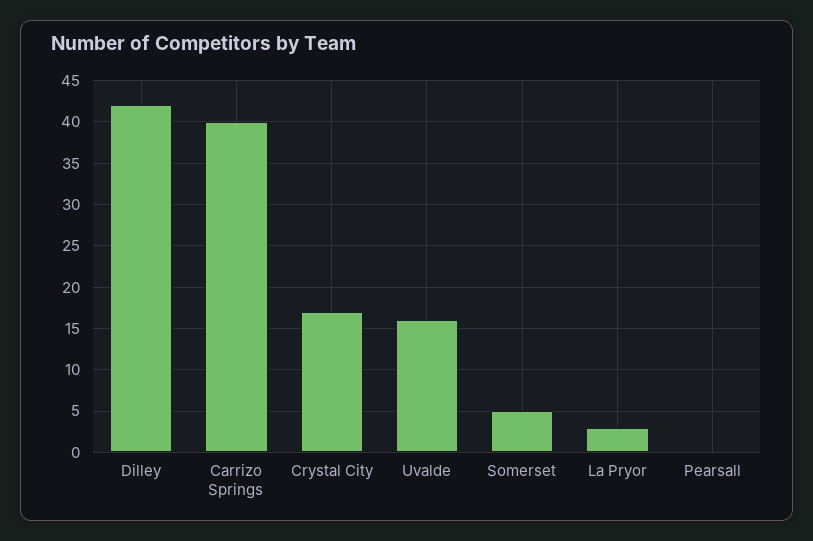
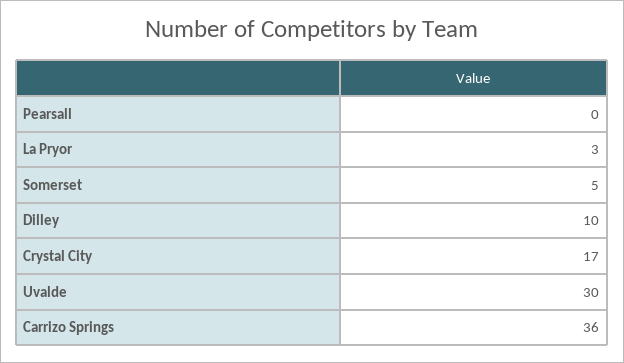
Dilley: 42 -> 10
Carrizo Springs: 40 -> 36
Uvalde: 16 -> 30

